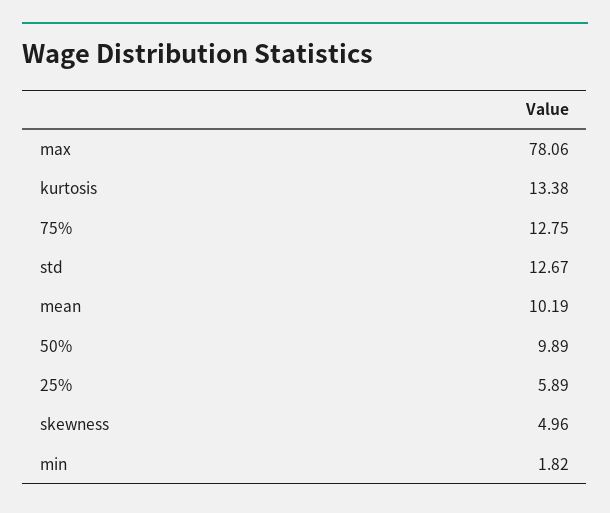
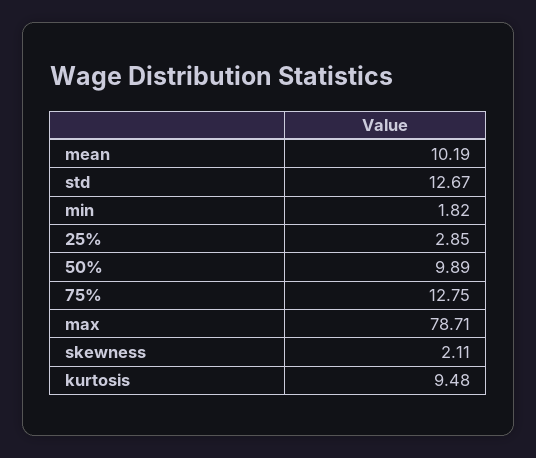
max: 78.06 -> 78.71
kurtosis: 13.38 -> 9.48
25%: 5.89 -> 2.85
skewness: 4.96 -> 2.11

